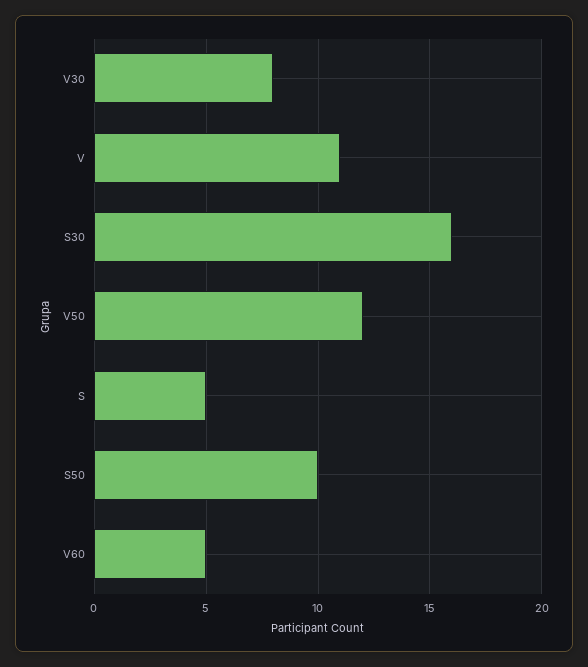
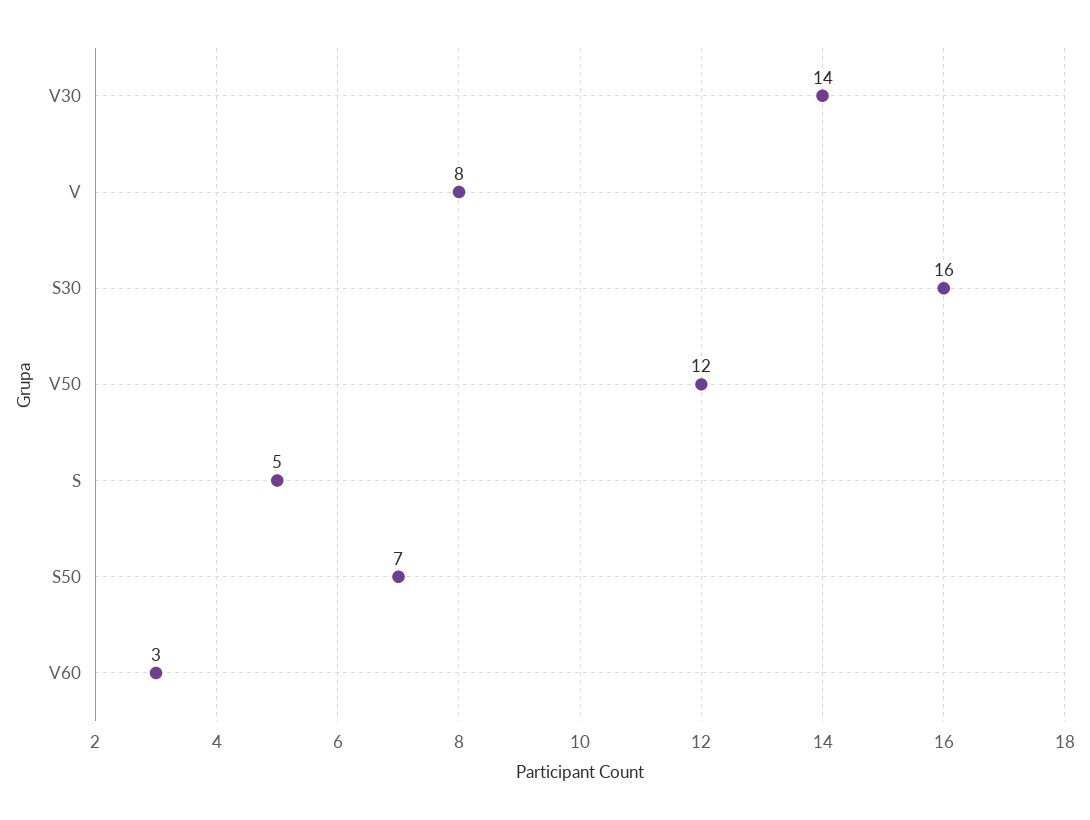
V30: 8 -> 14
V: 11 -> 8
S50: 10 -> 7
V60: 5 -> 3

